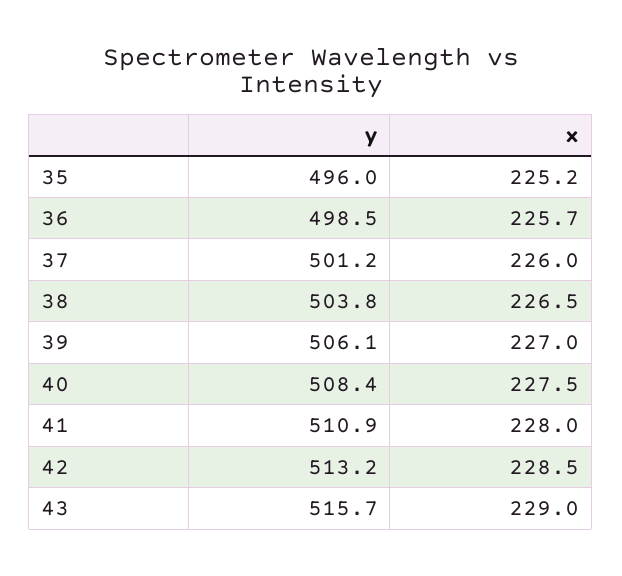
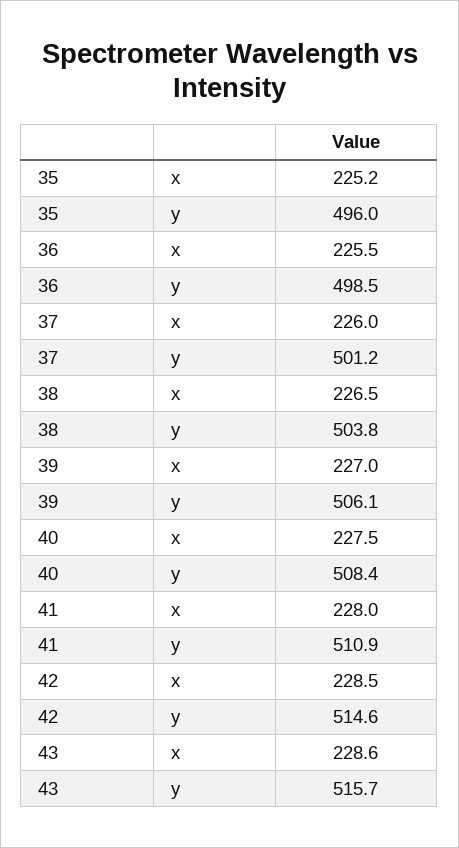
x, 36: 225.7 -> 225.5
y, 42: 513.2 -> 514.6
x, 43: 229 -> 228.6

